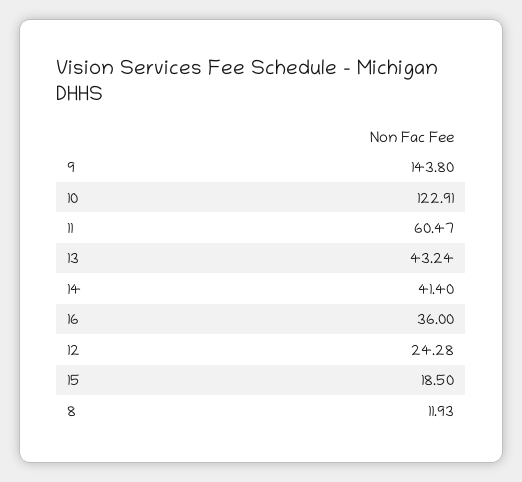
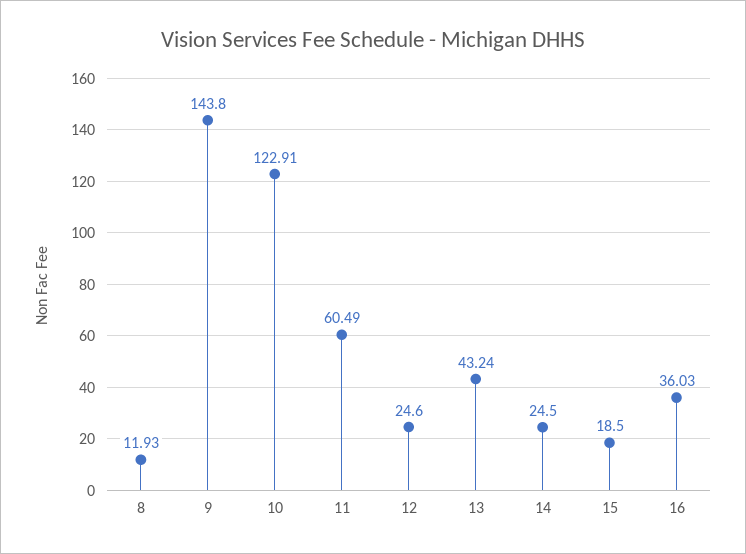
11: 60.47 -> 60.49
14: 41.4 -> 24.5
16: 36 -> 36.03
12: 24.28 -> 24.6

